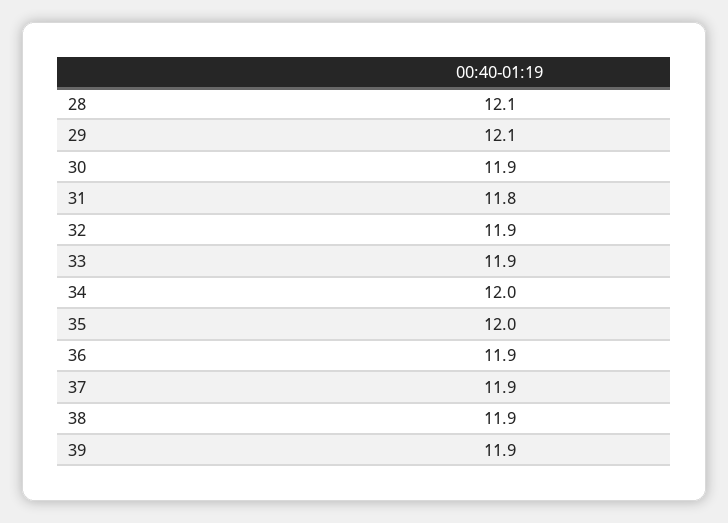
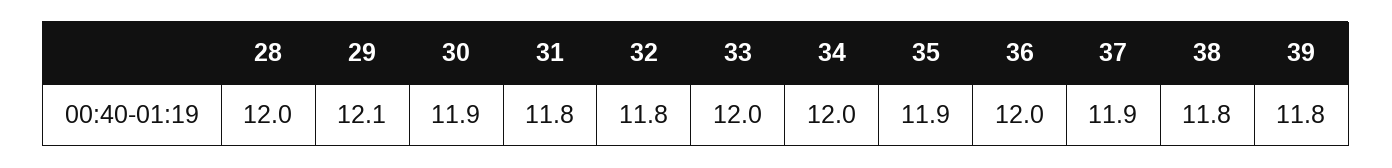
28: 12.1 -> 12
32: 11.9 -> 11.8
33: 11.9 -> 12
35: 12 -> 11.9
36: 11.9 -> 12
38: 11.9 -> 11.8
39: 11.9 -> 11.8

